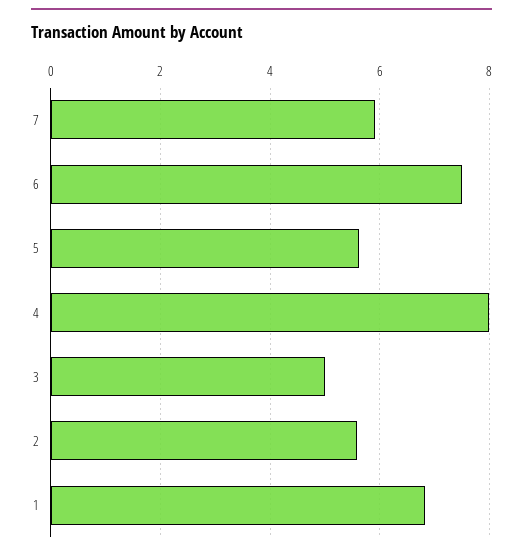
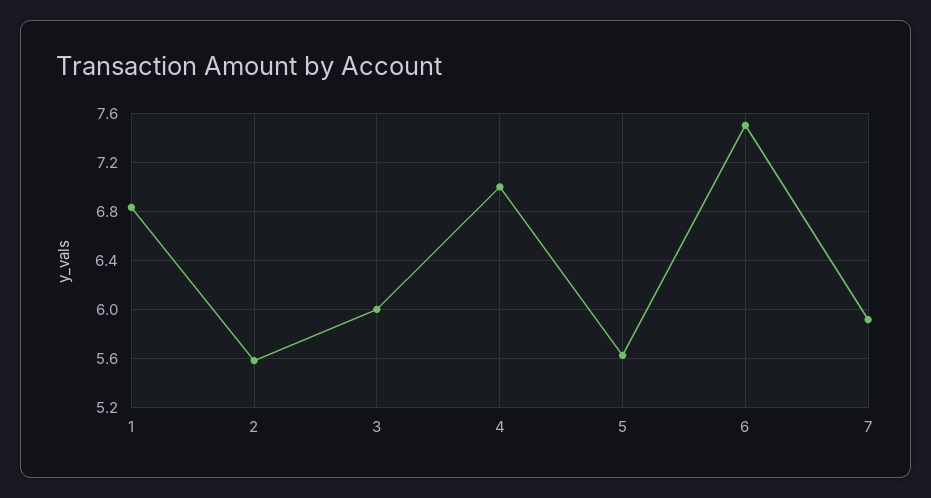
4: 8 -> 7
3: 5 -> 6

